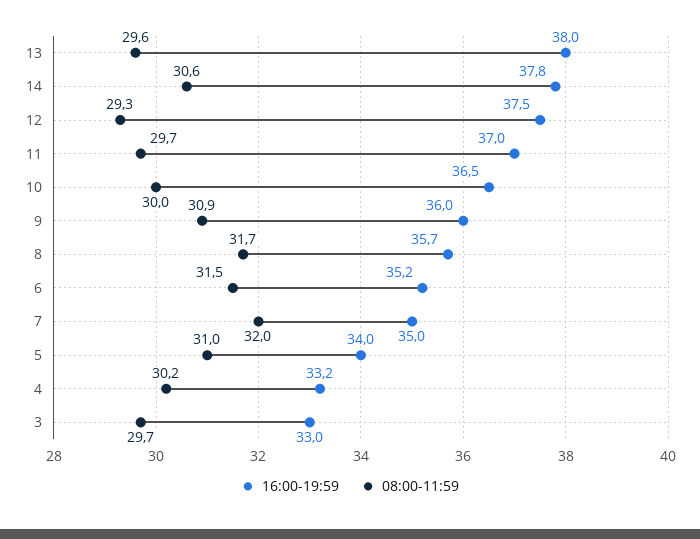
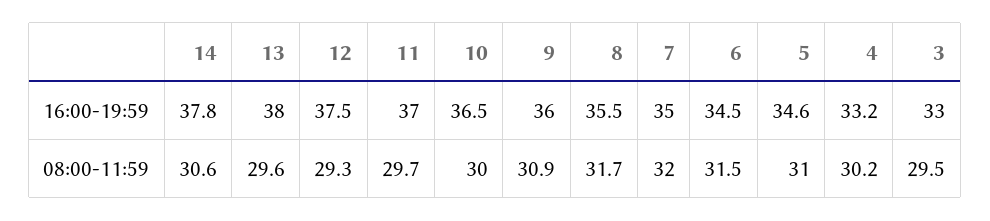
16:00-19:59, 8: 35.7 -> 35.5
16:00-19:59, 6: 35.2 -> 34.5
16:00-19:59, 5: 34 -> 34.6
08:00-11:59, 3: 29.7 -> 29.5

